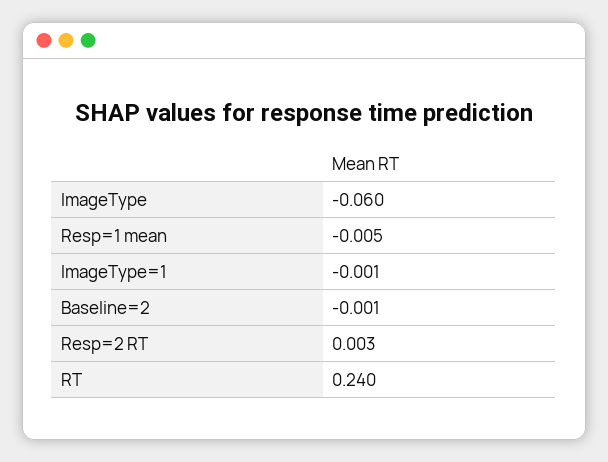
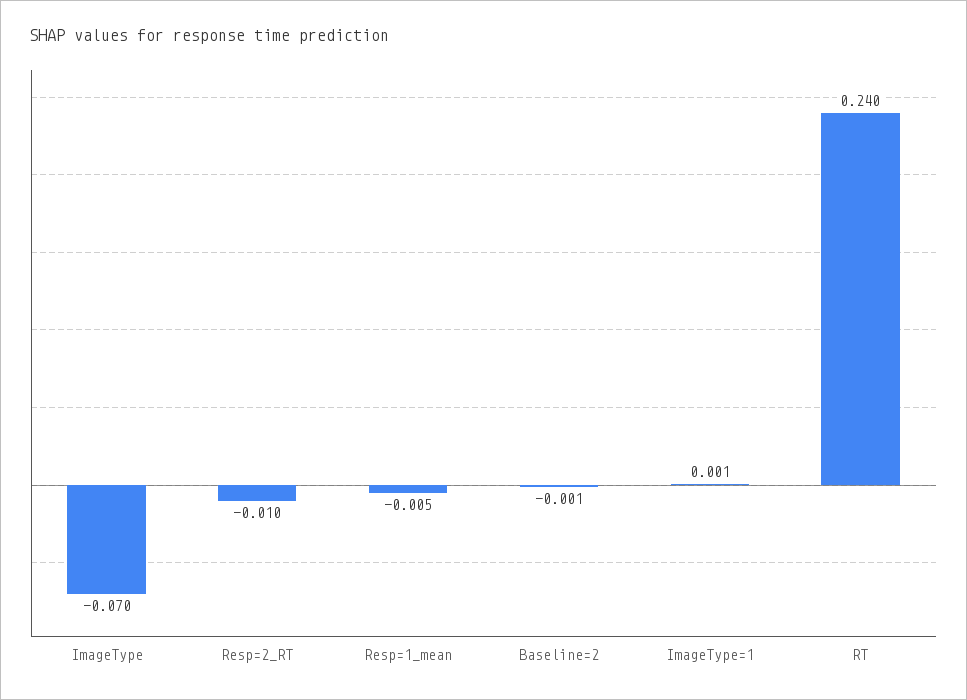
ImageType: -0.06 -> -0.07
ImageType=1: -0.001 -> 0.001
Resp=2 RT: 0.003 -> -0.01

